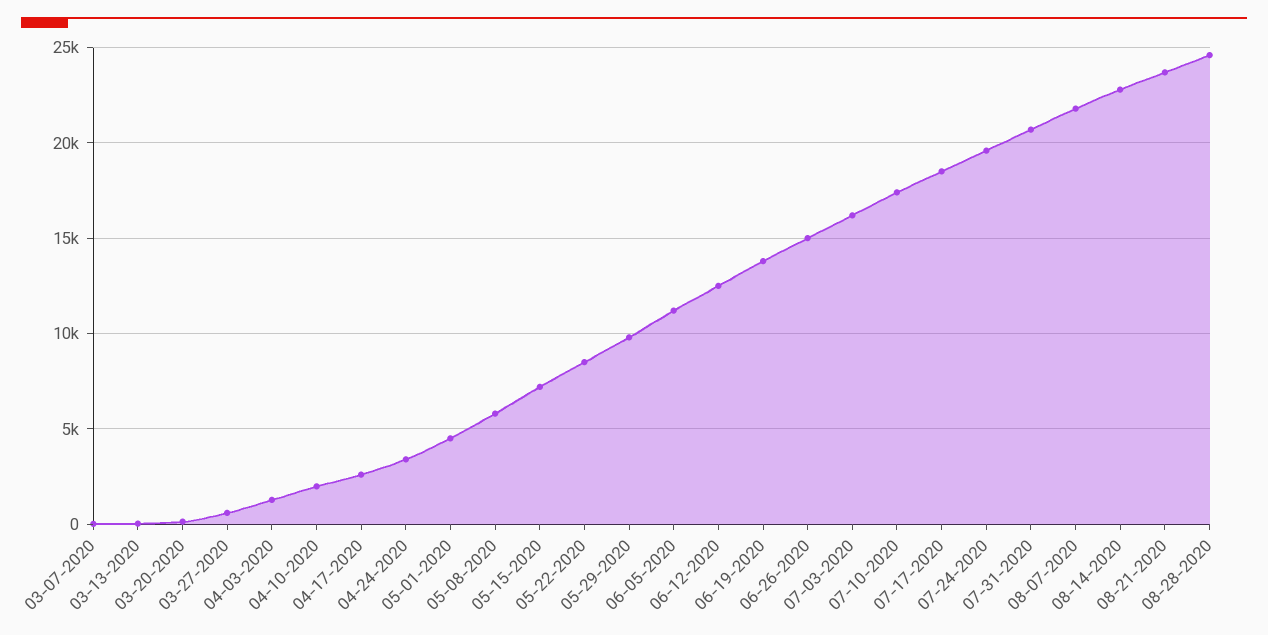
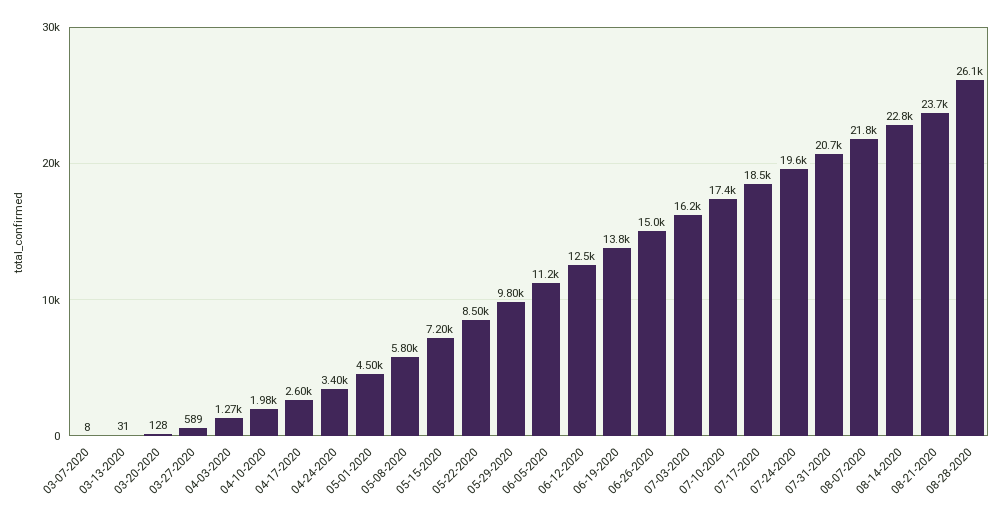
08-28-2020: 24500 -> 26100

